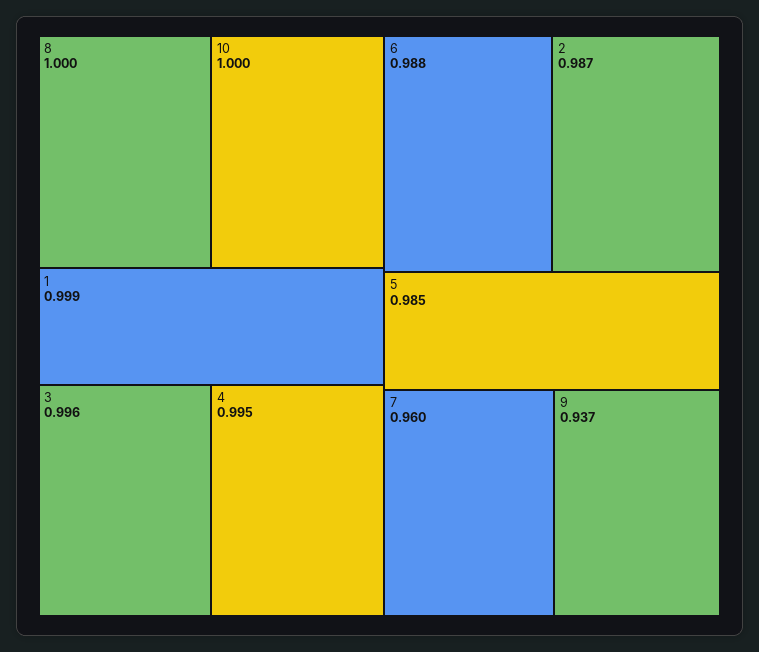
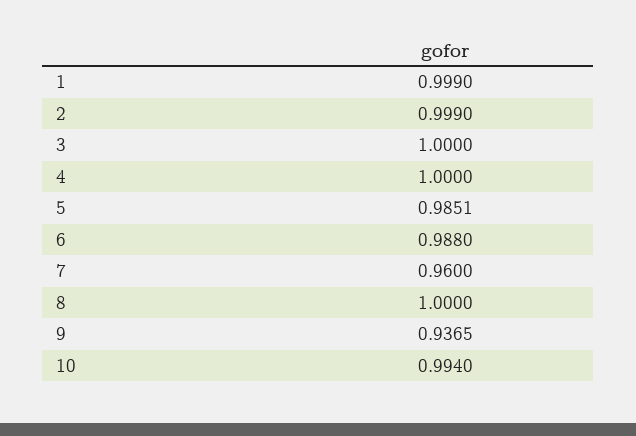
10: 1 -> 0.994
3: 0.996 -> 1
4: 0.995 -> 1
2: 0.987 -> 0.999

